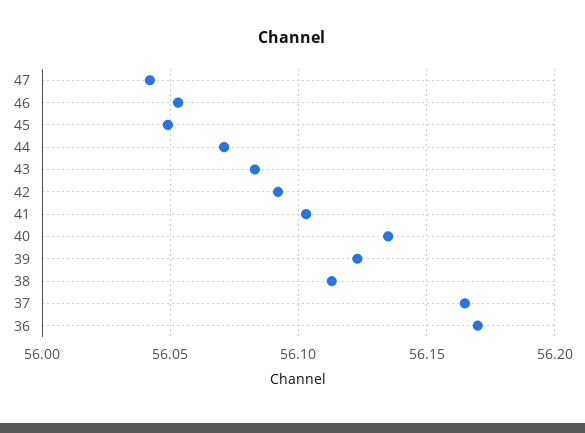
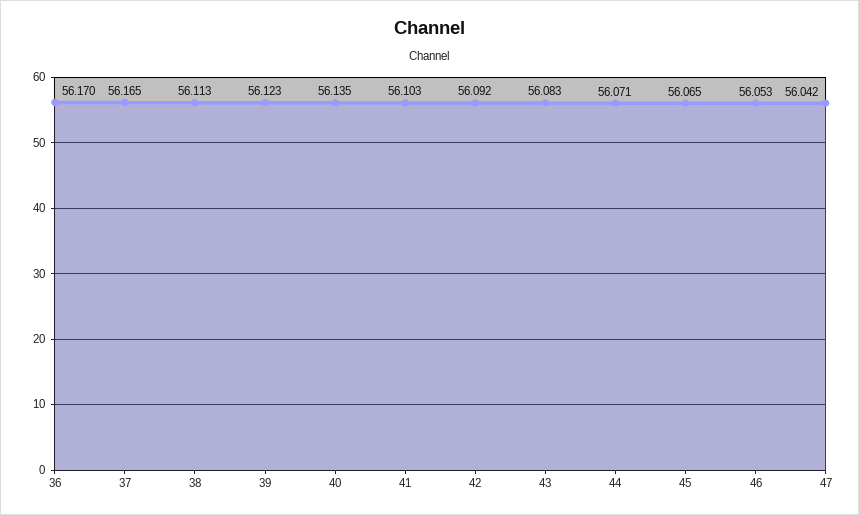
45: 56.05 -> 56.065

